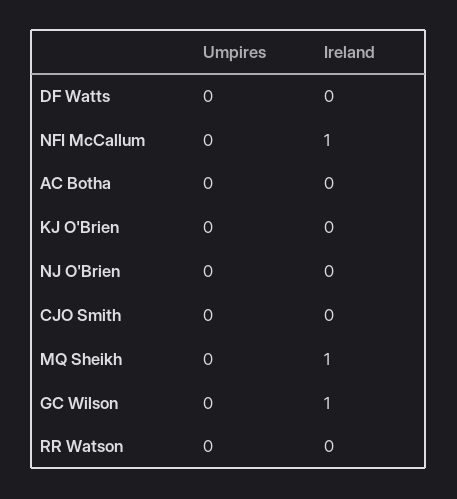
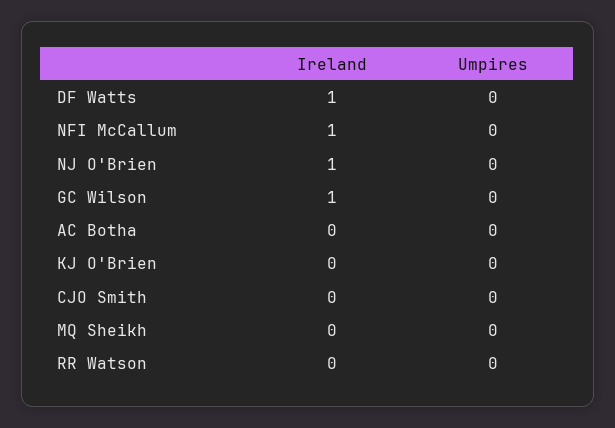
Ireland, DF Watts: 0 -> 1
Ireland, NJ O'Brien: 0 -> 1
Ireland, MQ Sheikh: 1 -> 0

